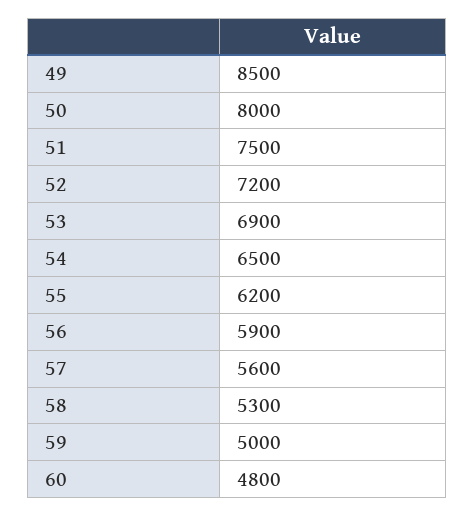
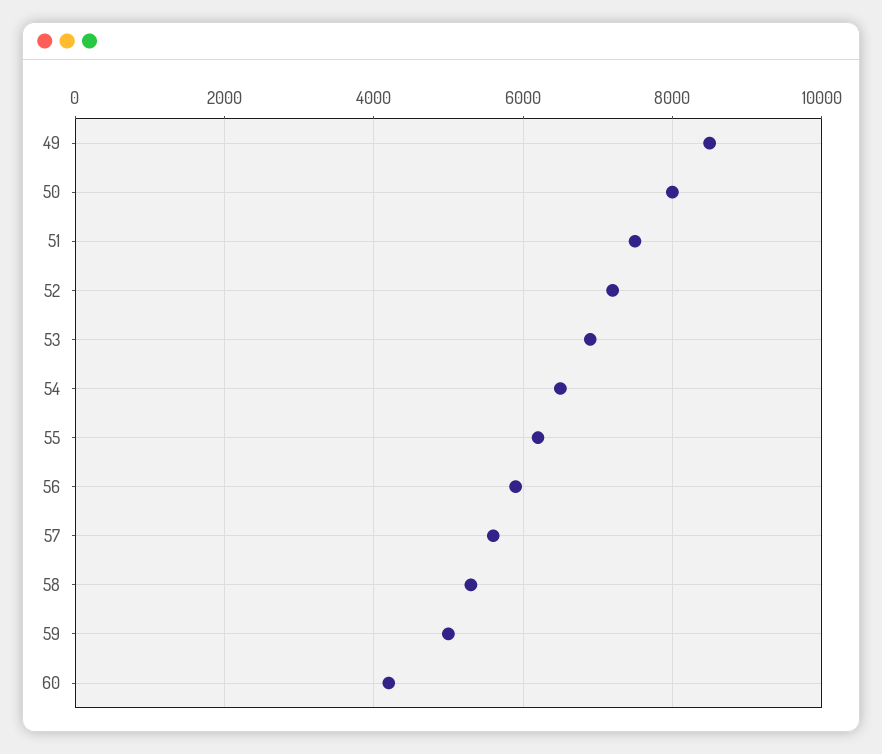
60: 4800 -> 4200

